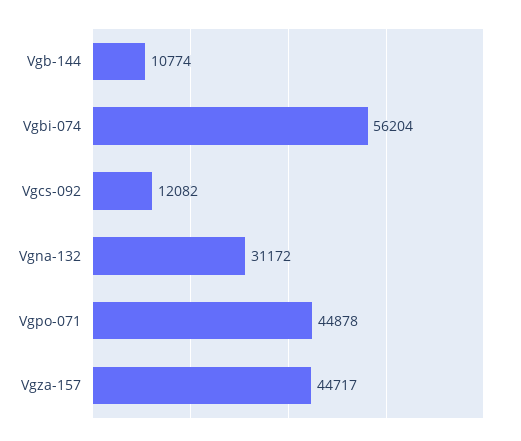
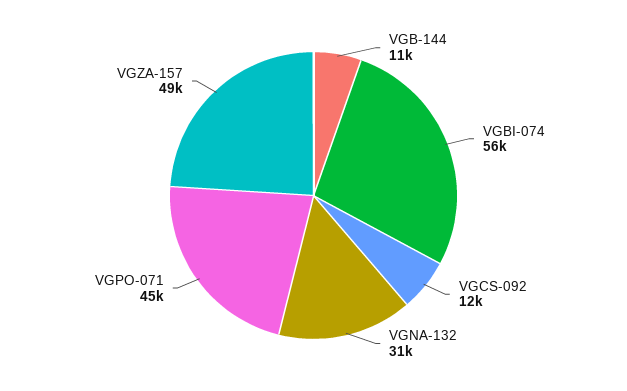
Vgza-157: 44717 -> 49000

